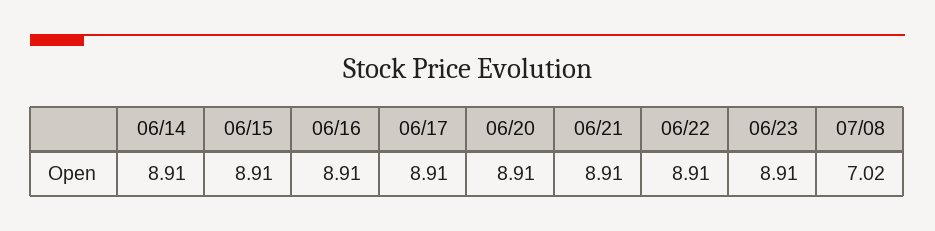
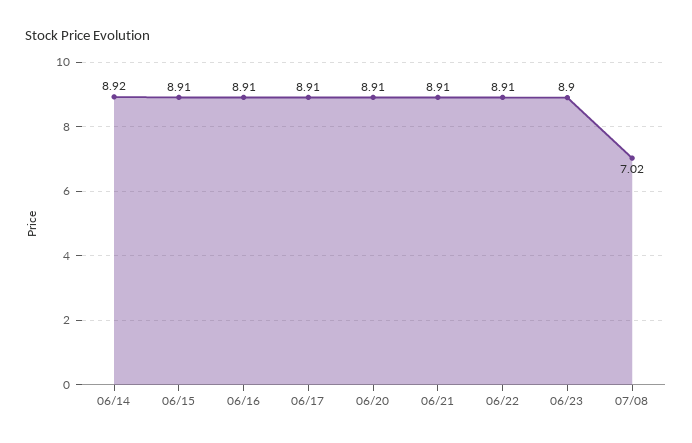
06/14: 8.91 -> 8.92
06/23: 8.91 -> 8.9

